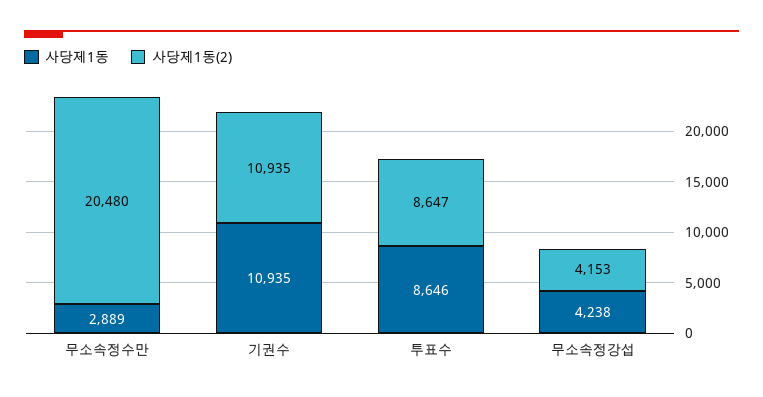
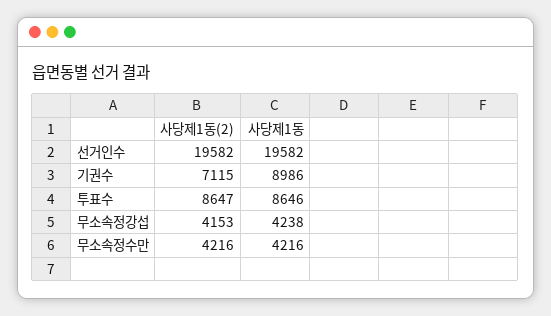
사당제1동, 무소속정수만: 2889 -> 4216
사당제1동(2), 무소속정수만: 20480 -> 4216
사당제1동, 기권수: 10935 -> 8986
사당제1동(2), 기권수: 10935 -> 7115
사당제1동(2), 선거인수: none -> 19582
사당제1동, 선거인수: none -> 19582

